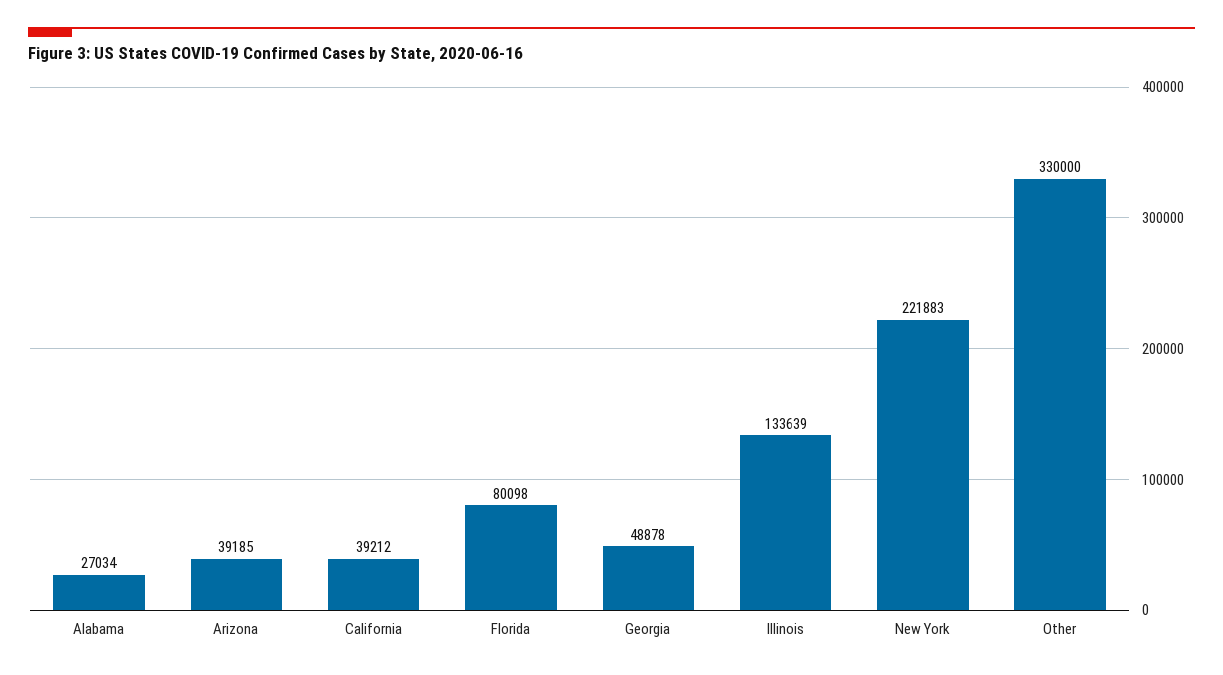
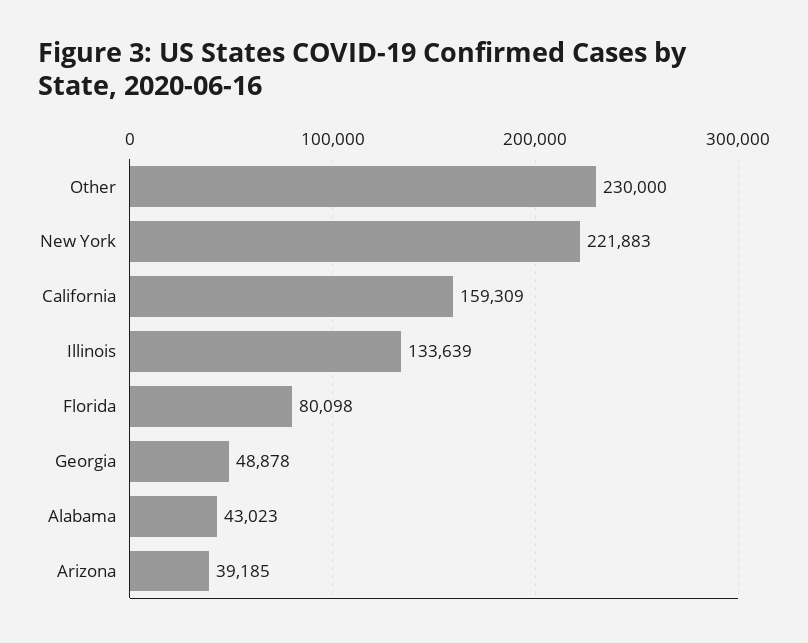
Alabama: 27034 -> 43023
California: 39212 -> 159309
Other: 330000 -> 230000

